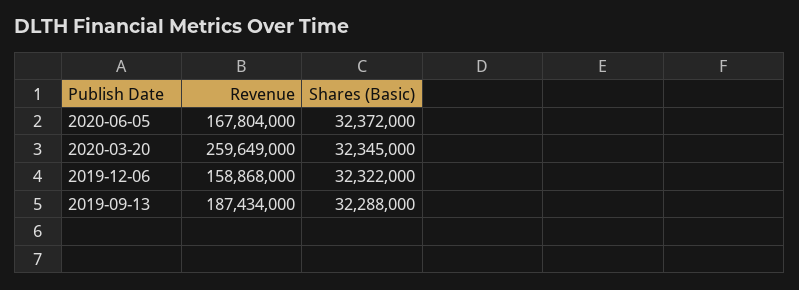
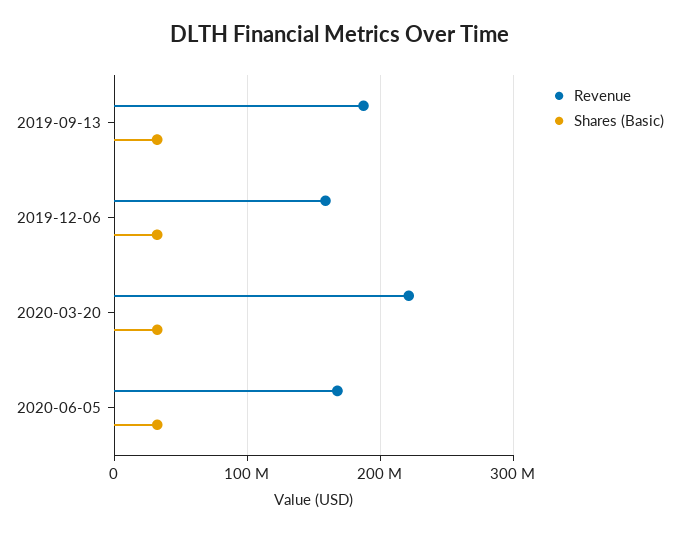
Revenue, 2020-03-20: 259649000 -> 220000000

